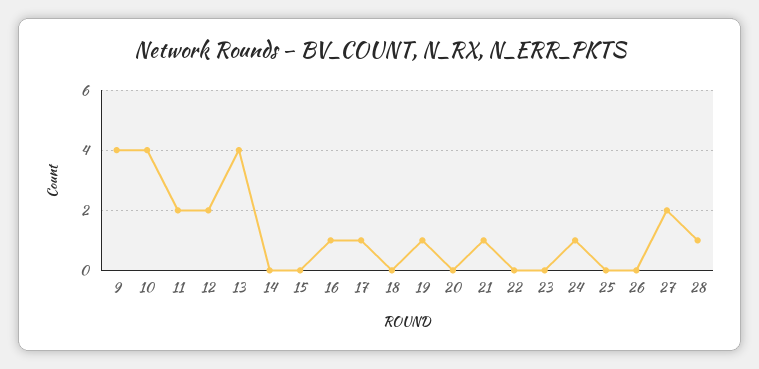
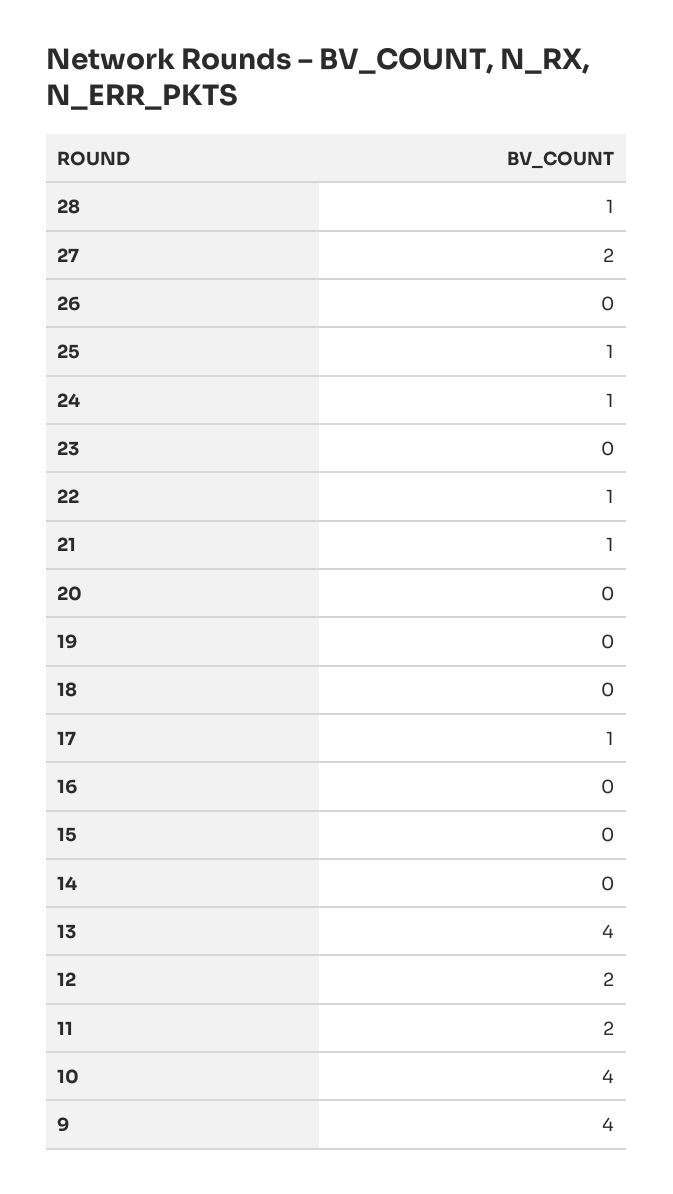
16: 1 -> 0
19: 1 -> 0
22: 0 -> 1
25: 0 -> 1

